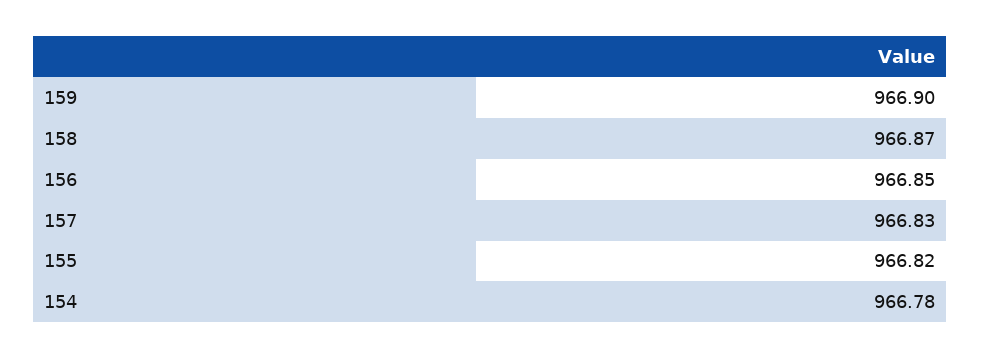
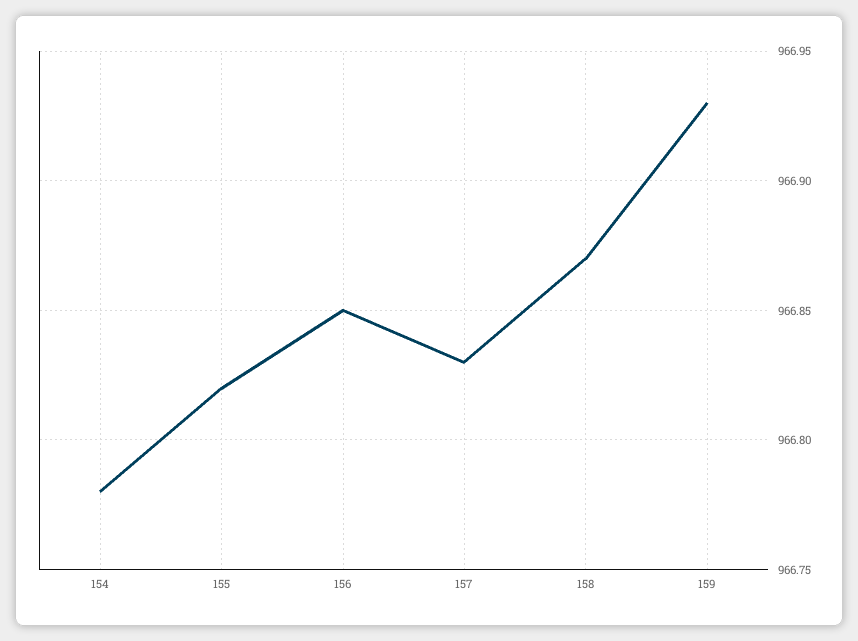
159: 966.9 -> 966.93

